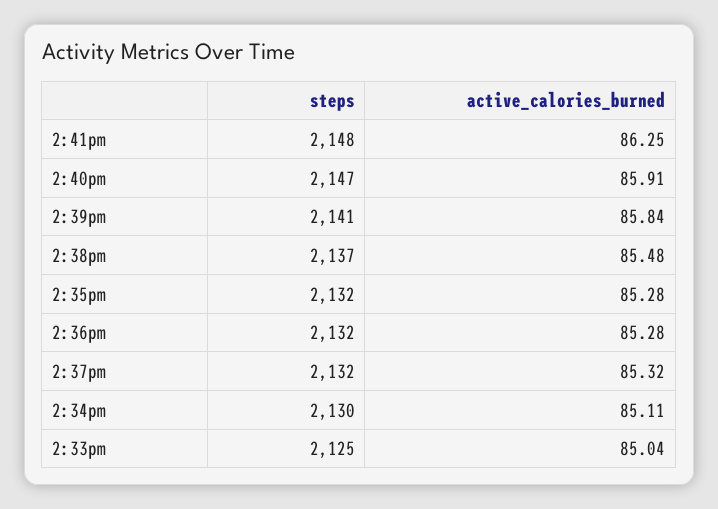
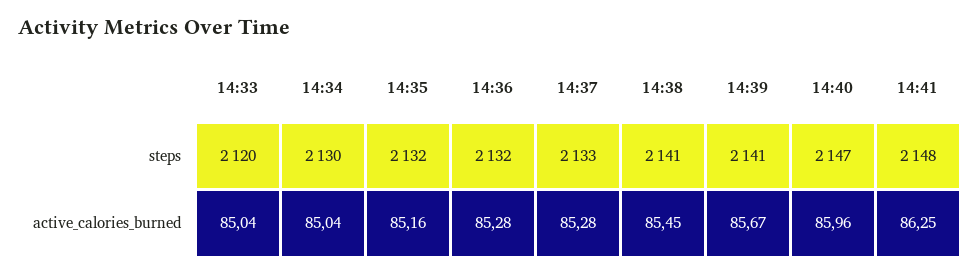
active_calories_burned, 2:40pm: 85.91 -> 85.96
active_calories_burned, 2:39pm: 85.84 -> 85.67
steps, 2:38pm: 2137 -> 2141
active_calories_burned, 2:38pm: 85.48 -> 85.45
active_calories_burned, 2:35pm: 85.28 -> 85.16
steps, 2:37pm: 2132 -> 2133
active_calories_burned, 2:37pm: 85.32 -> 85.28
active_calories_burned, 2:34pm: 85.11 -> 85.04
steps, 2:33pm: 2125 -> 2120

